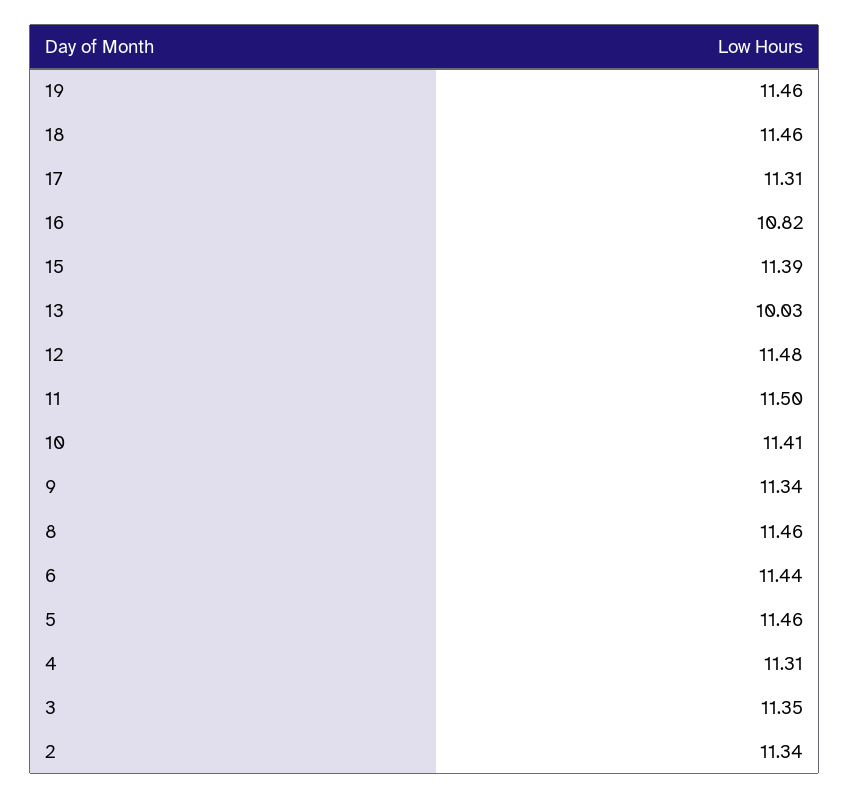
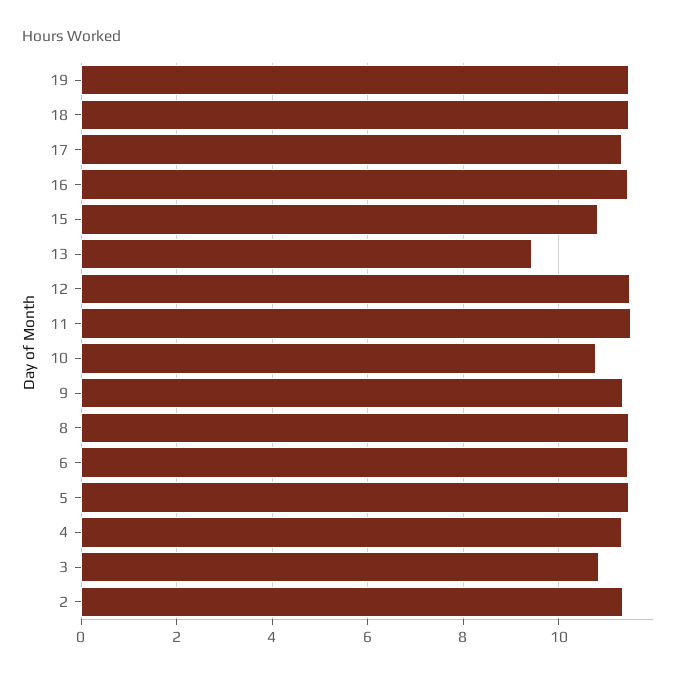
16: 10.82 -> 11.4
15: 11.39 -> 10.8
13: 10.03 -> 9.4
10: 11.41 -> 10.8
3: 11.35 -> 10.8

